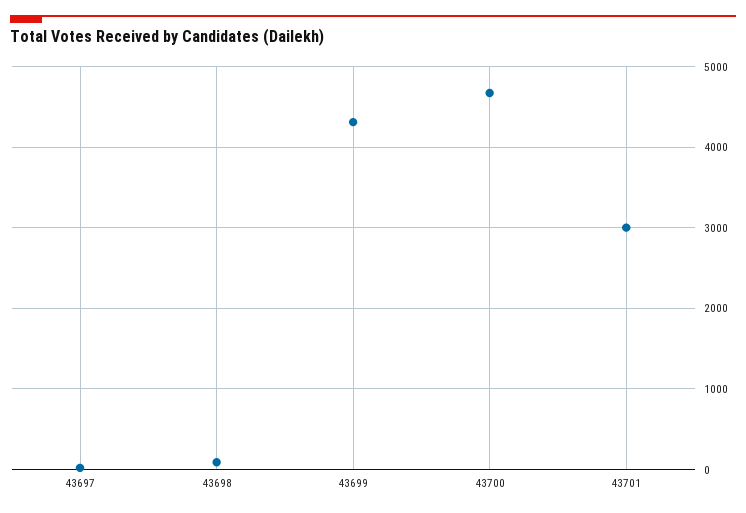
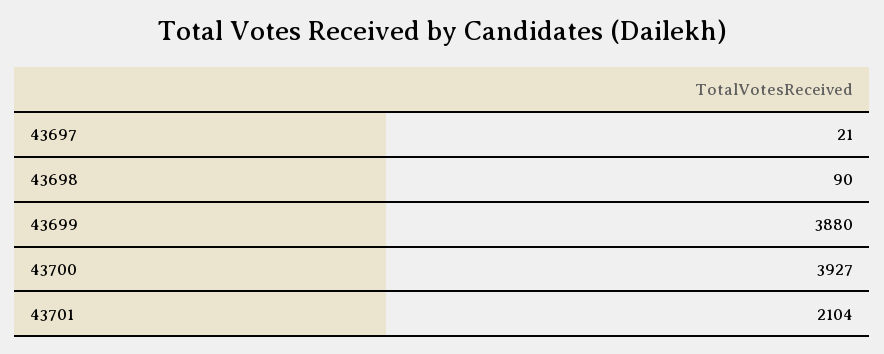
43699: 4300 -> 3880
43700: 4700 -> 3927
43701: 3000 -> 2104

